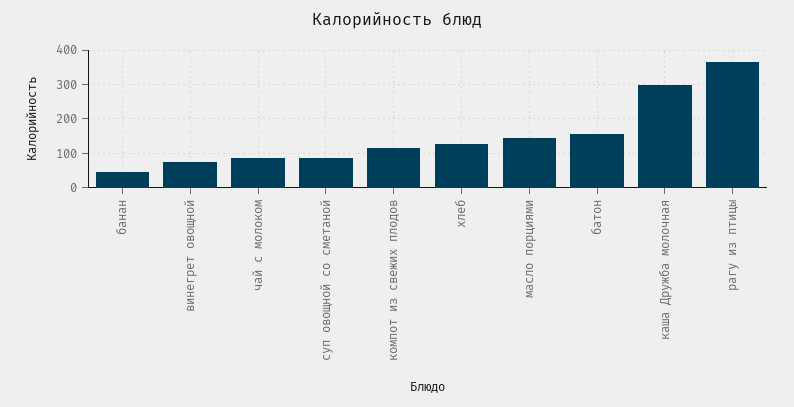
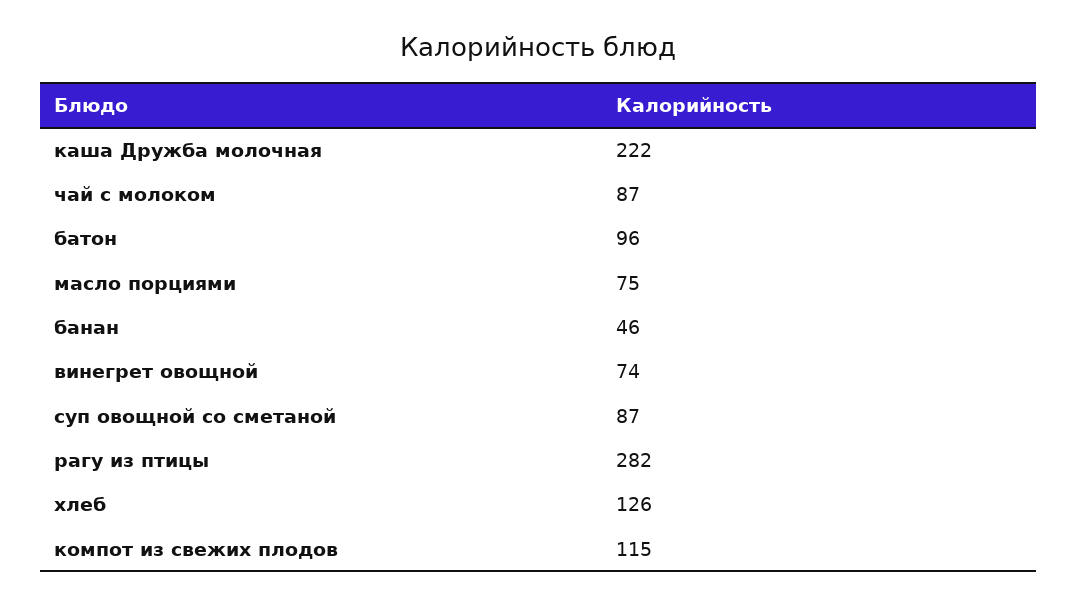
масло порциями: 140 -> 75
батон: 160 -> 96
каша Дружба молочная: 300 -> 222
рагу из птицы: 360 -> 282

